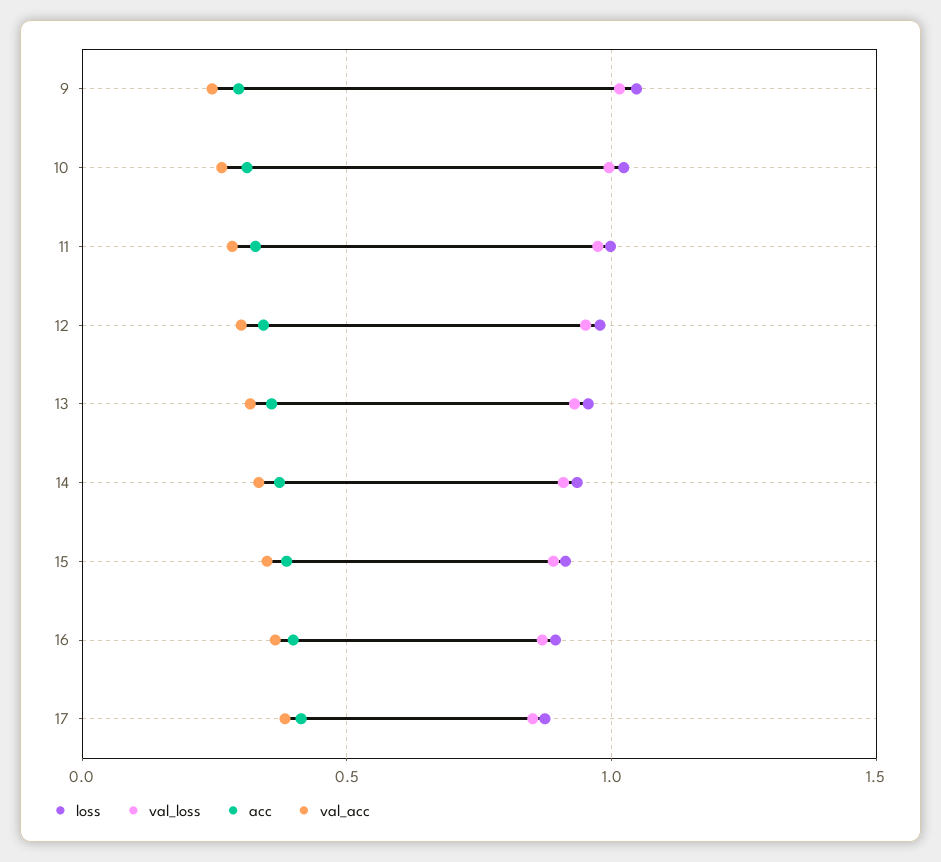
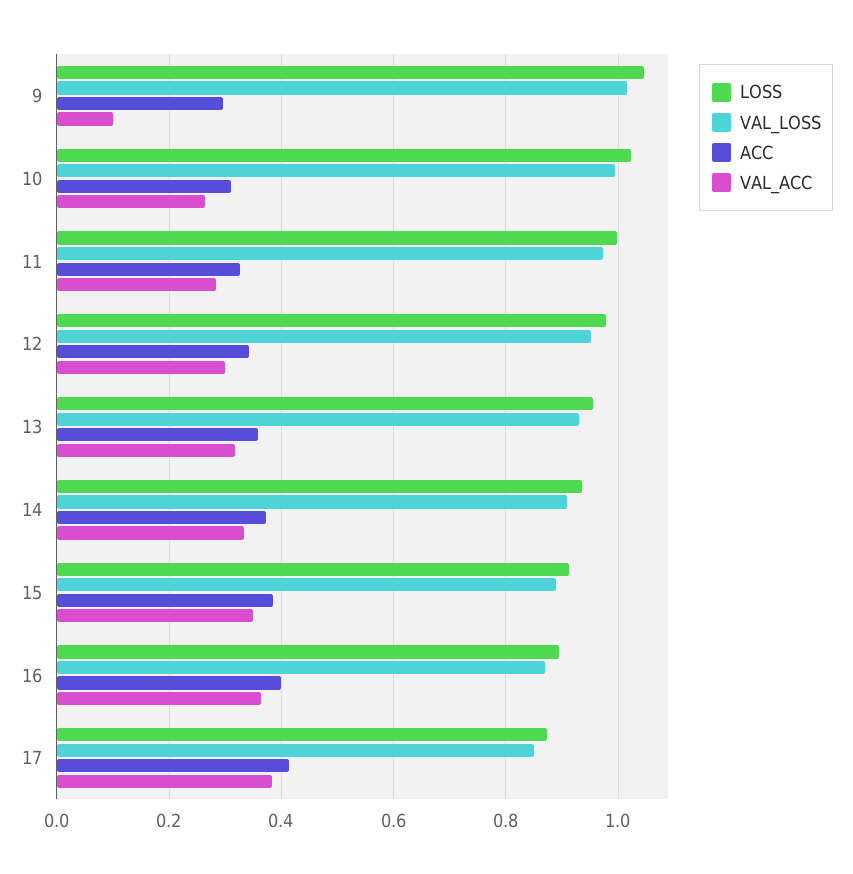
val_acc, 9: 0.25 -> 0.1

